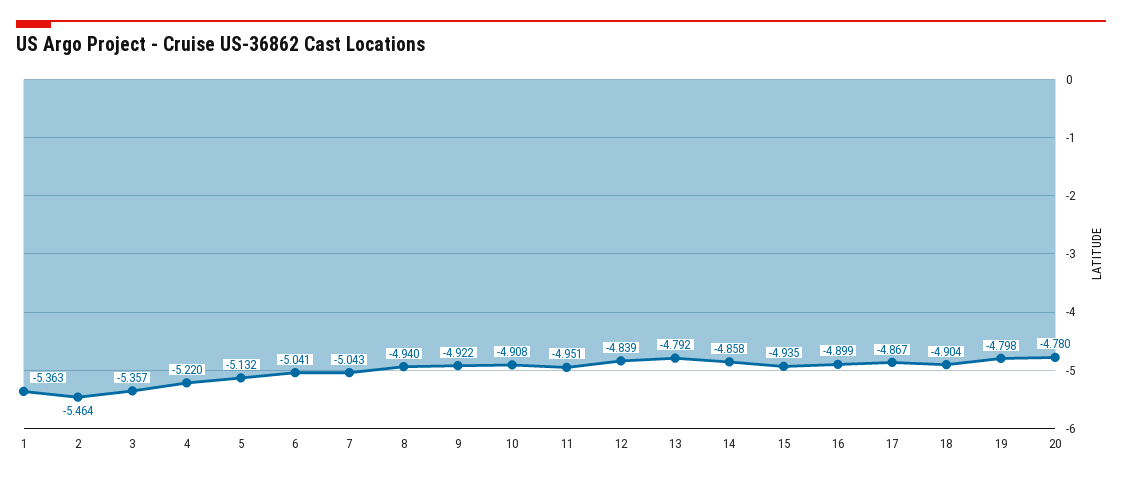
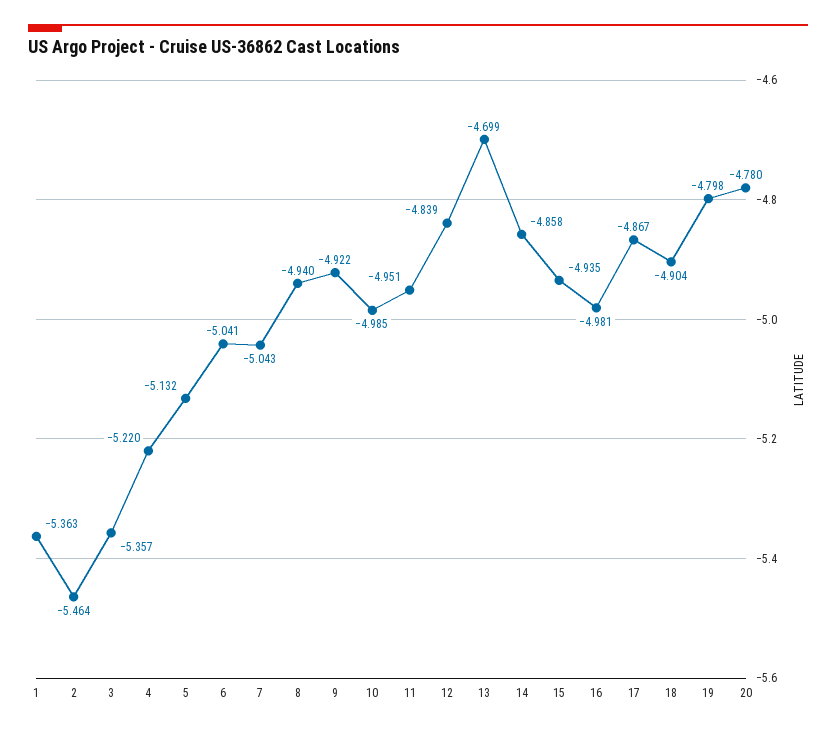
10: -4.908 -> -4.985
13: -4.792 -> -4.699
16: -4.899 -> -4.981

